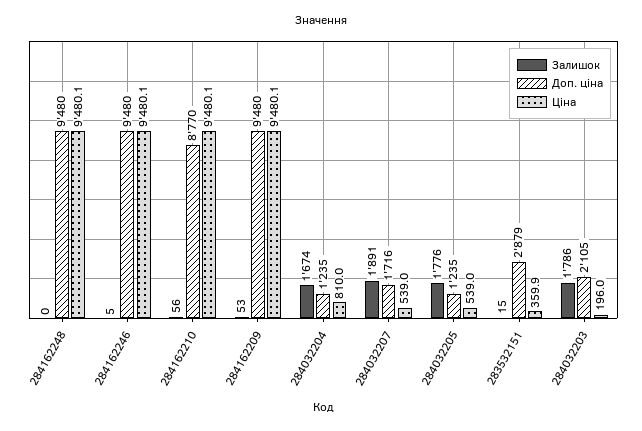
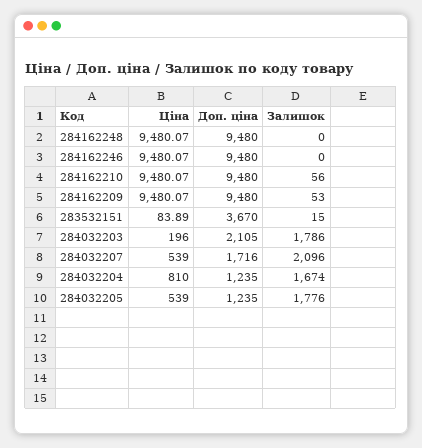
Залишок, 284162246: 5 -> 0
Доп. ціна, 284162210: 8770 -> 9480
Залишок, 284032207: 1891 -> 2096
Доп. ціна, 283532151: 2879 -> 3670
Ціна, 283532151: 359.9 -> 83.89

